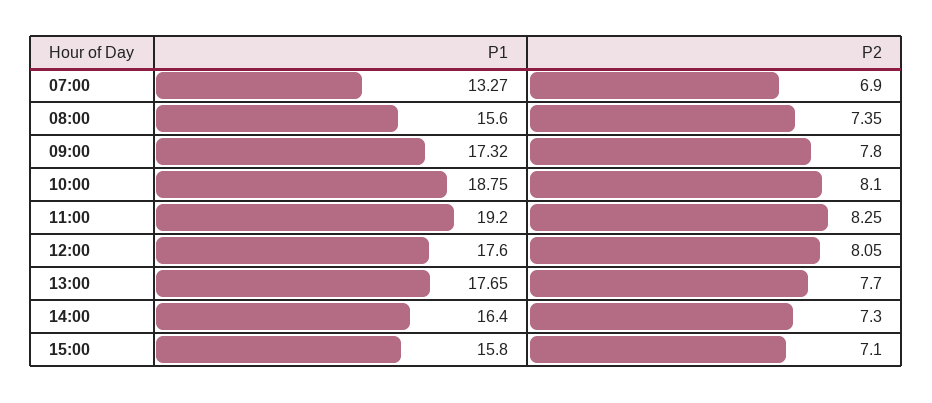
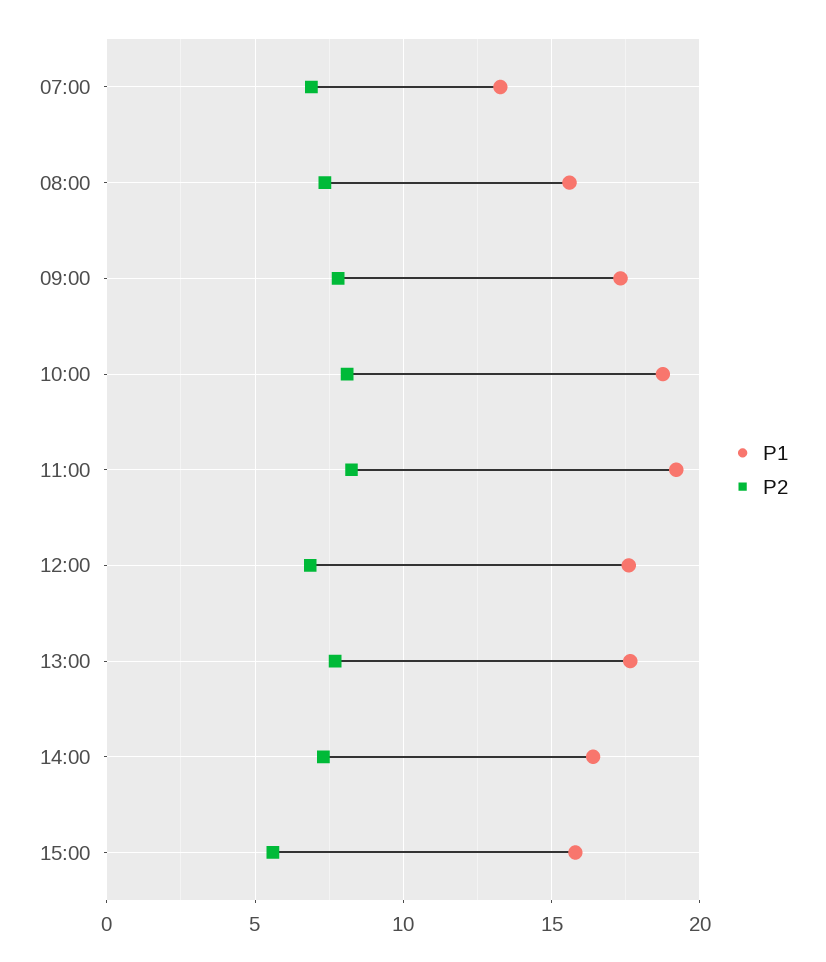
P2, 12:00: 8.05 -> 7
P2, 15:00: 7.1 -> 5.5

